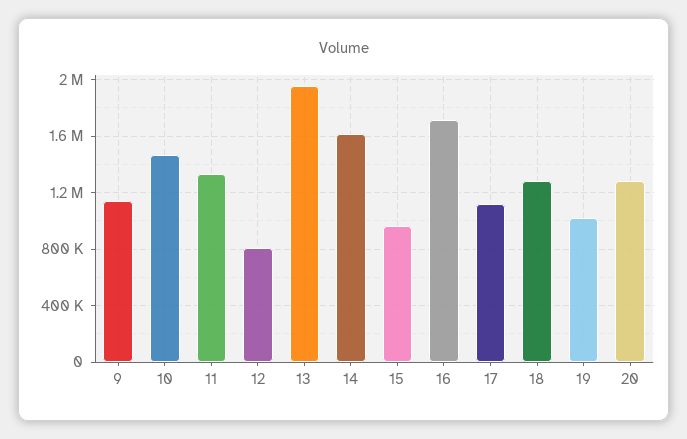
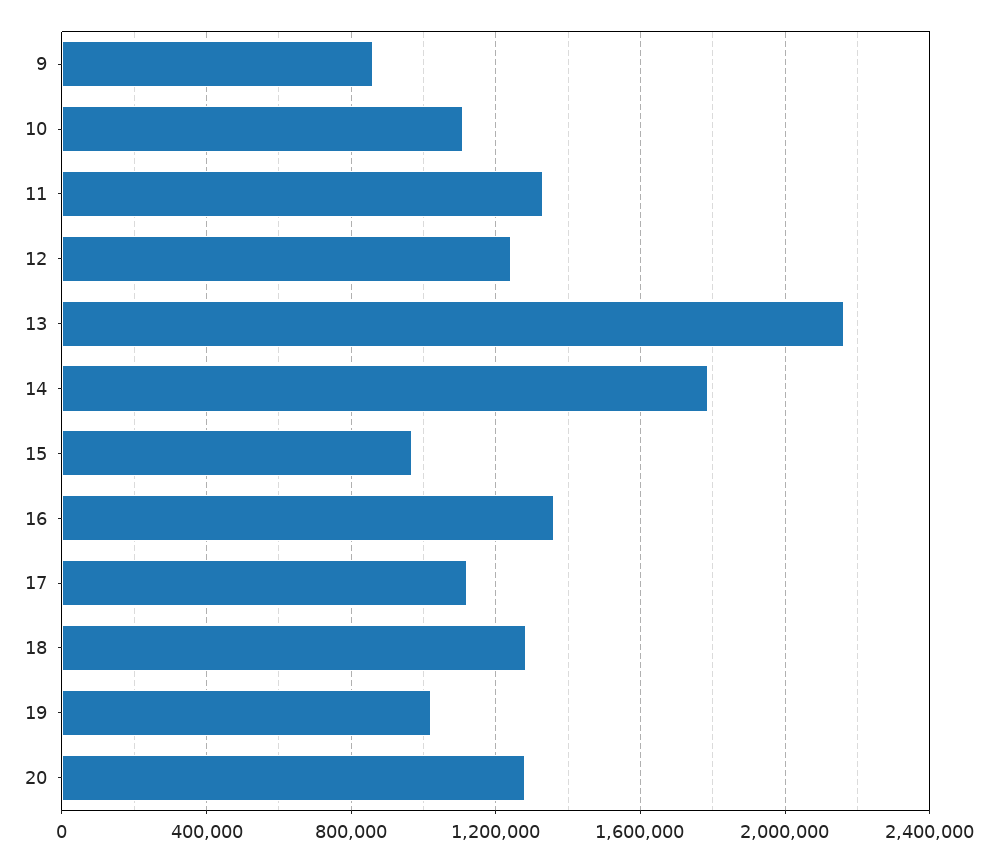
9: 1150000 -> 850000
10: 1450000 -> 1100000
12: 800000 -> 1250000
13: 1950000 -> 2150000
14: 1600000 -> 1800000
16: 1700000 -> 1350000

